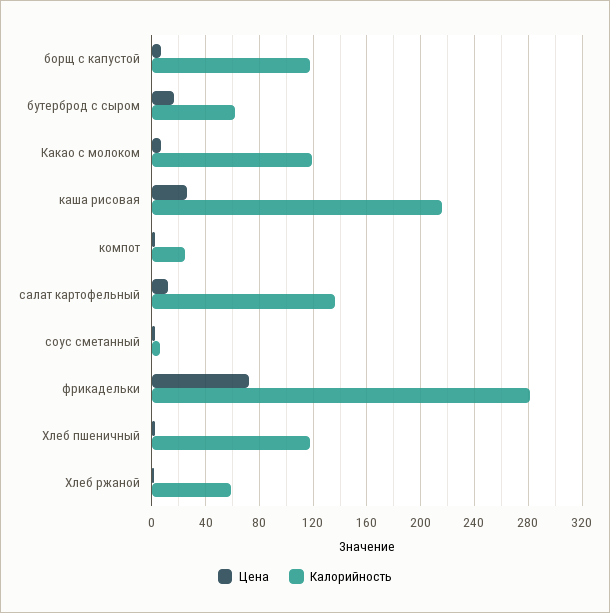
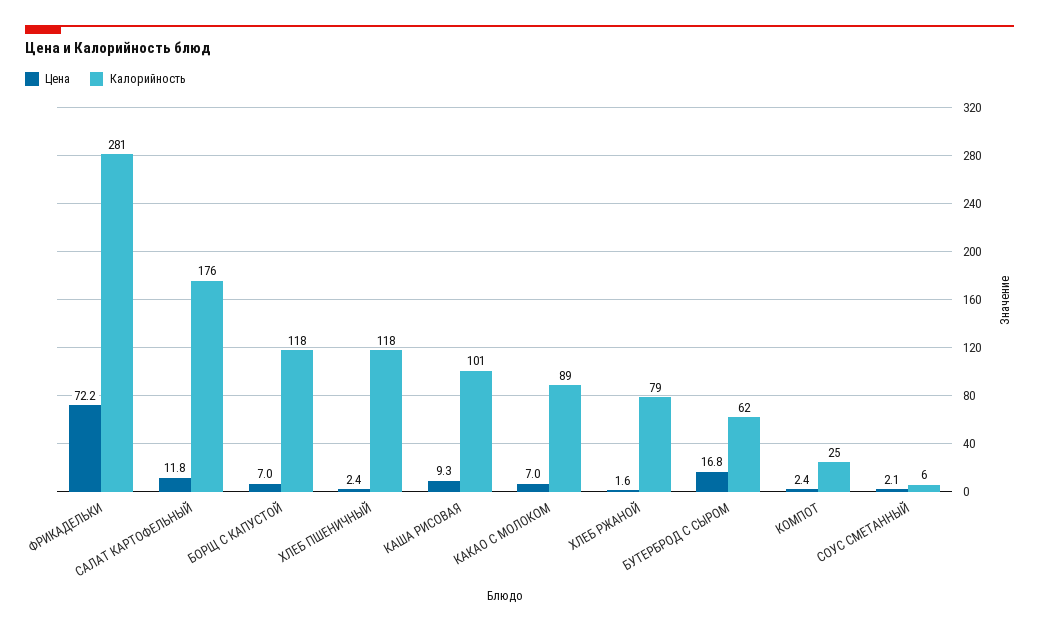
Калорийность, Какао с молоком: 120 -> 89
Цена, каша рисовая: 25 -> 9.3
Калорийность, каша рисовая: 215 -> 101
Калорийность, салат картофельный: 135 -> 176
Калорийность, Хлеб ржаной: 60 -> 79

